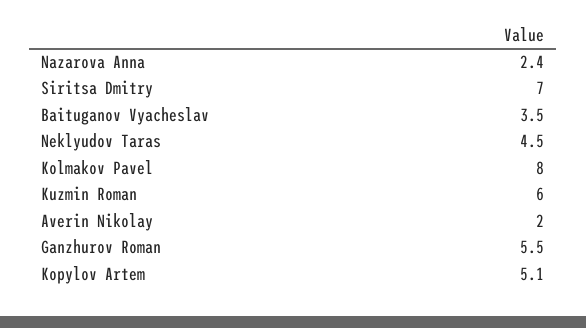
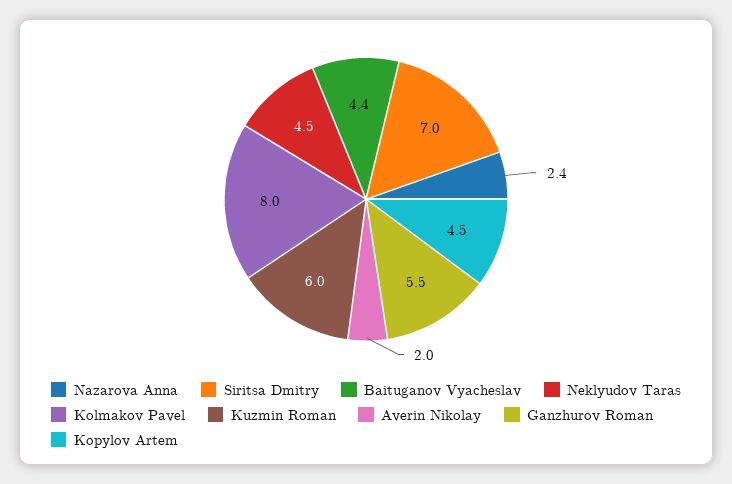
Baituganov Vyacheslav: 3.5 -> 4.4
Kopylov Artem: 5.1 -> 4.5

